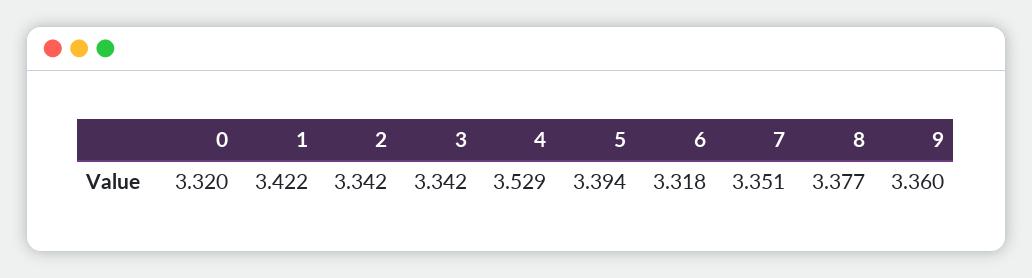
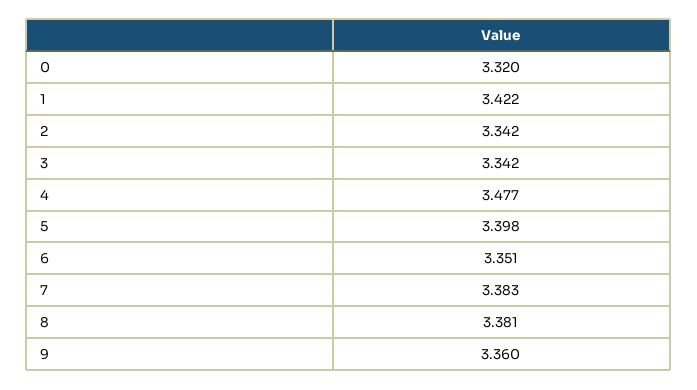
4: 3.529 -> 3.477
5: 3.394 -> 3.398
6: 3.318 -> 3.351
7: 3.351 -> 3.383
8: 3.377 -> 3.381

